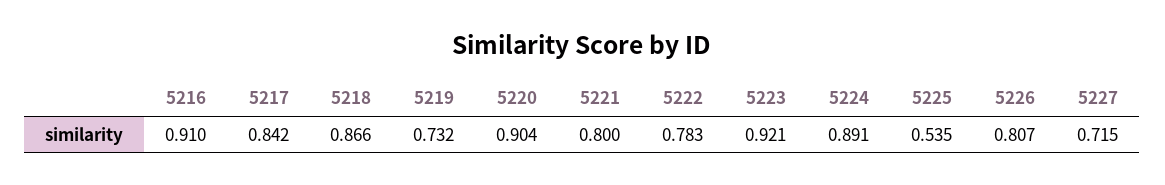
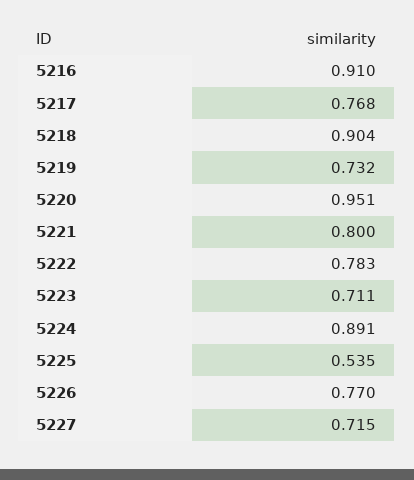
5217: 0.842 -> 0.768
5218: 0.866 -> 0.904
5220: 0.904 -> 0.951
5223: 0.921 -> 0.711
5226: 0.807 -> 0.77

